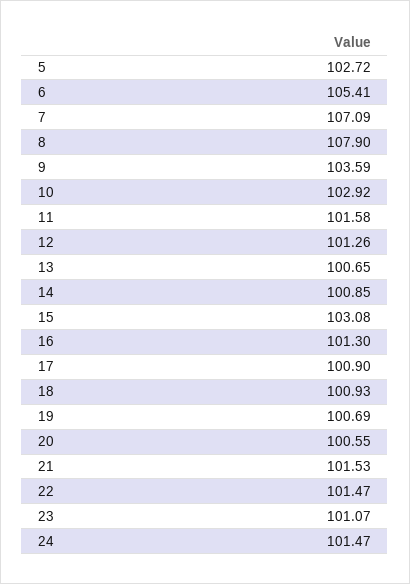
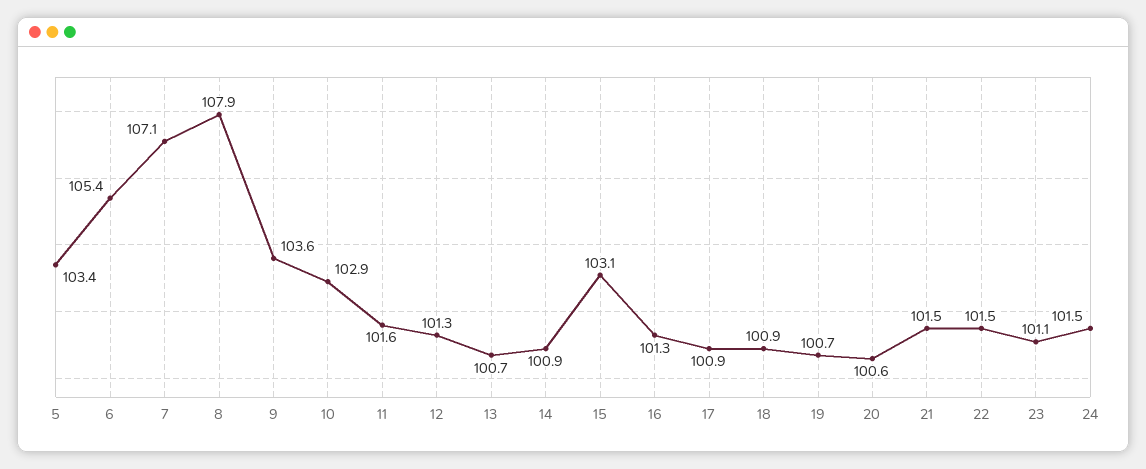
5: 102.72 -> 103.4

